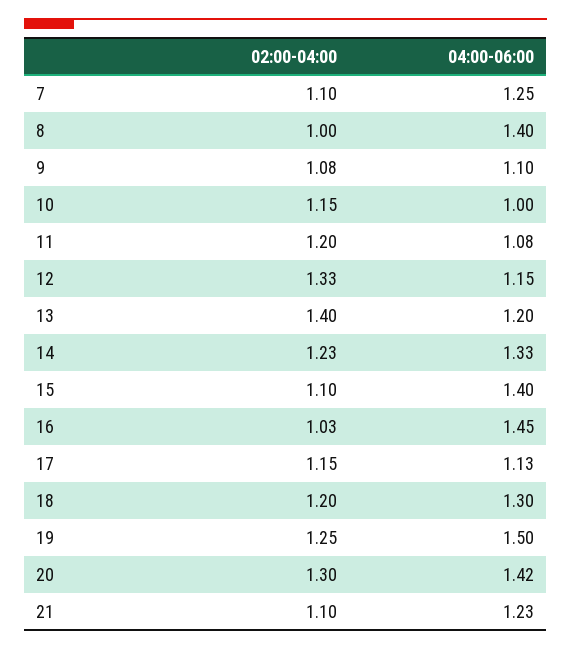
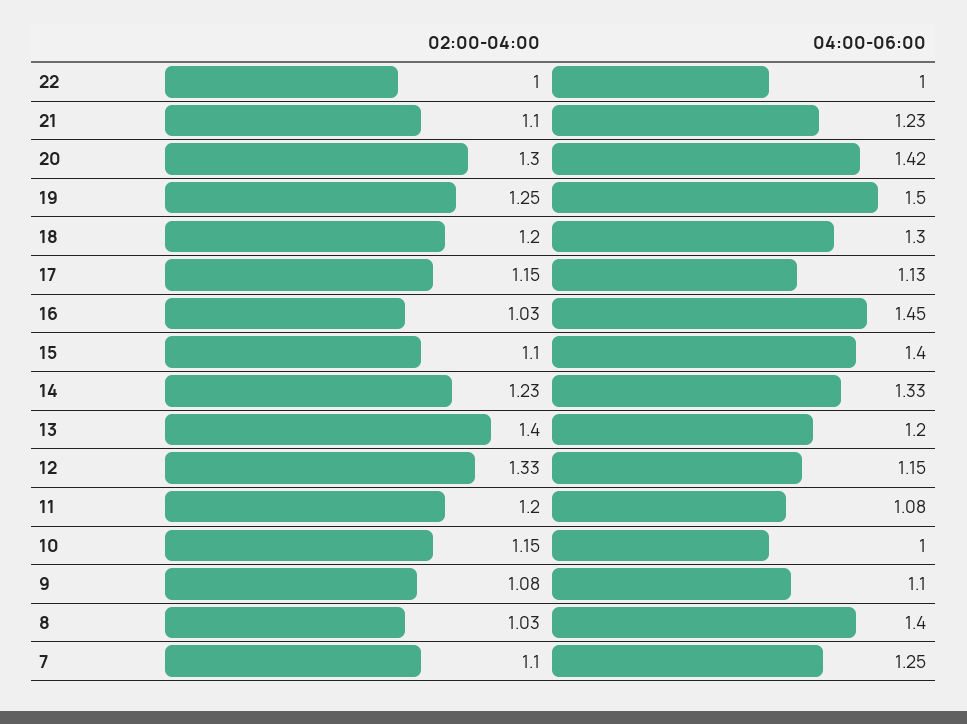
02:00-04:00, 8: 1 -> 1.03
02:00-04:00, 22: none -> 1
04:00-06:00, 22: none -> 1

